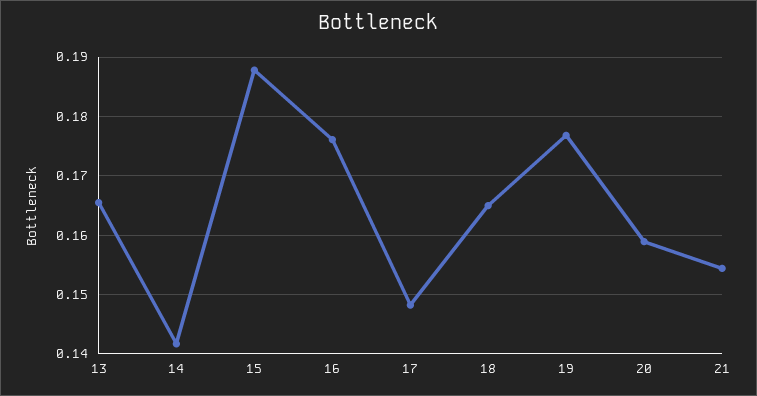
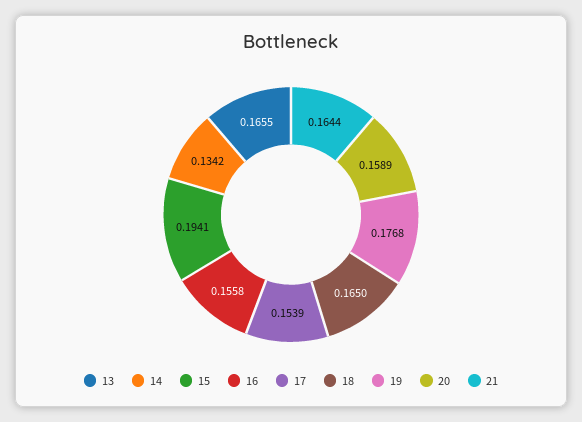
14: 0.142 -> 0.1342
15: 0.188 -> 0.1941
16: 0.176 -> 0.1558
17: 0.148 -> 0.1539
21: 0.154 -> 0.1644

